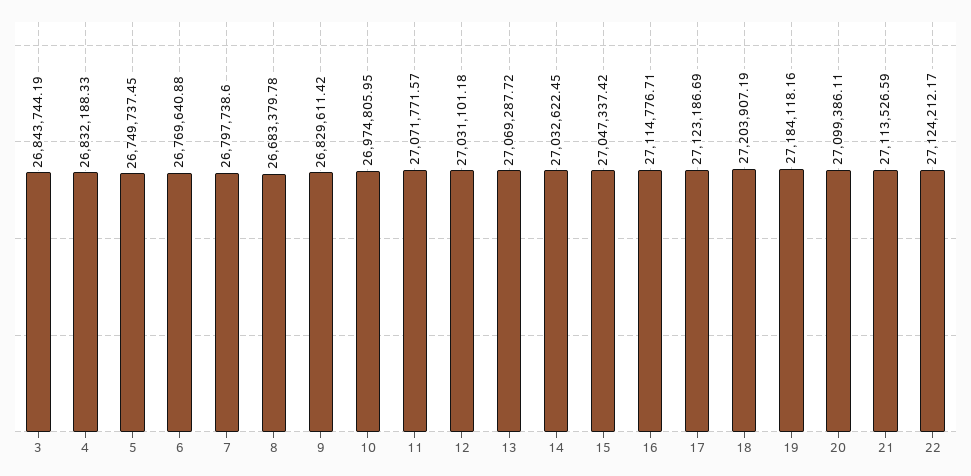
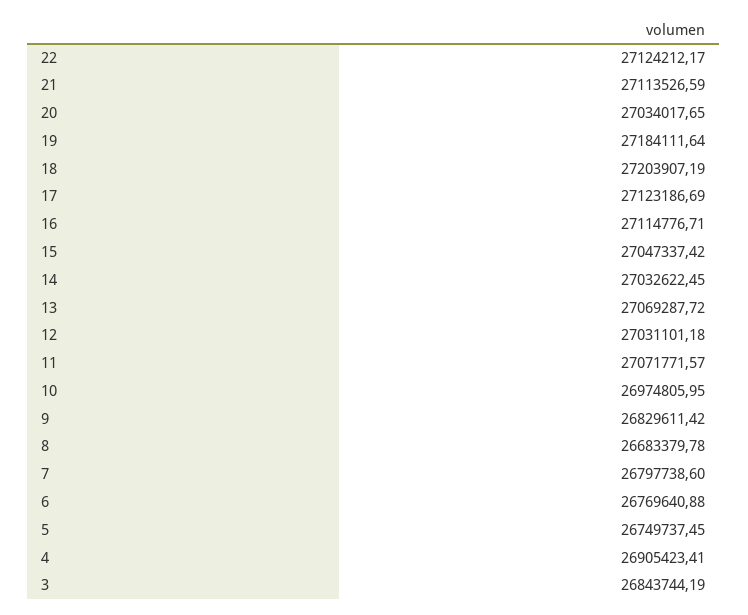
4: 26832188.33 -> 26905423.41
19: 27184118.16 -> 27184111.64
20: 27099386.11 -> 27034017.65

